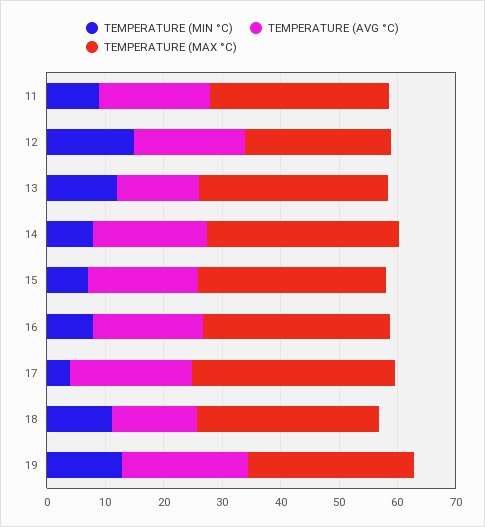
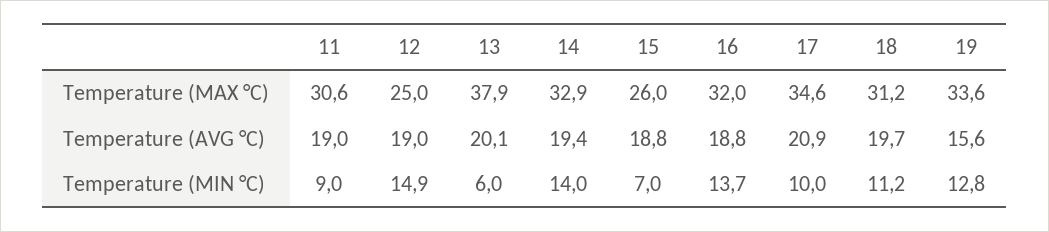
TEMPERATURE (MIN °C), 13: 12 -> 6
TEMPERATURE (AVG °C), 13: 14 -> 20.1
TEMPERATURE (MAX °C), 13: 32 -> 37.9
TEMPERATURE (MIN °C), 14: 8 -> 14
TEMPERATURE (MAX °C), 15: 32 -> 26
TEMPERATURE (MIN °C), 16: 8 -> 13.7
TEMPERATURE (MIN °C), 17: 4 -> 10
TEMPERATURE (AVG °C), 18: 14 -> 19.7
TEMPERATURE (AVG °C), 19: 22 -> 15.6
TEMPERATURE (MAX °C), 19: 28 -> 33.6

